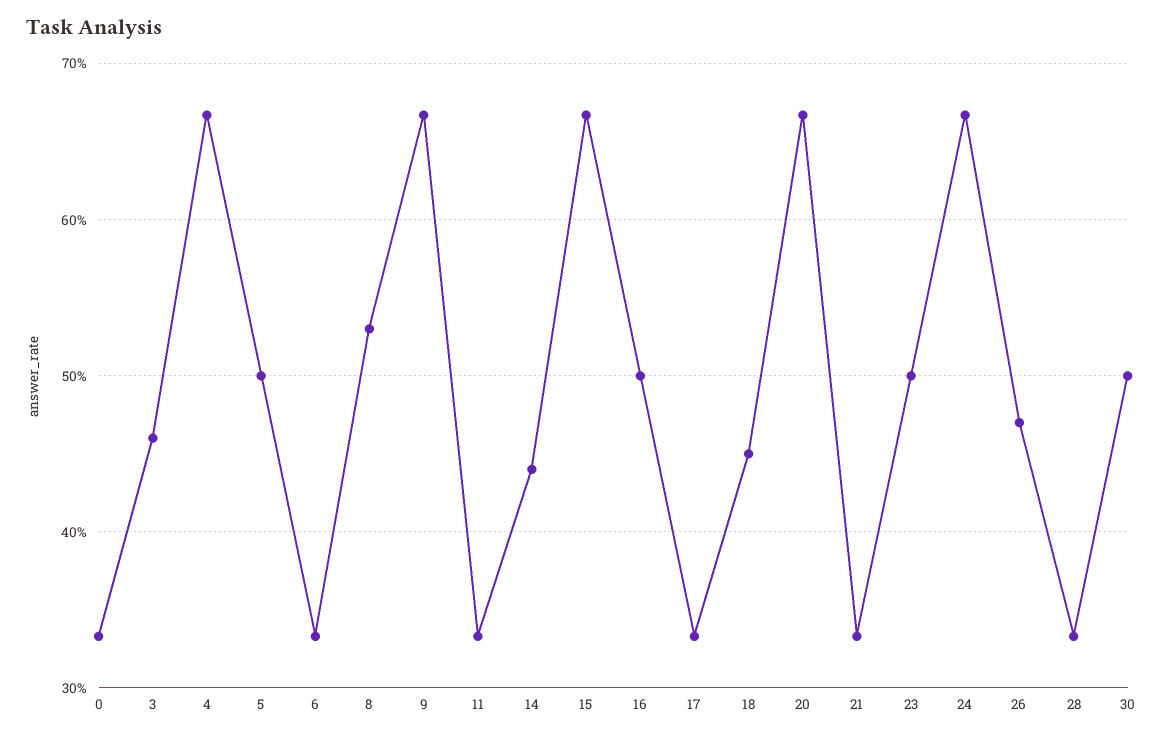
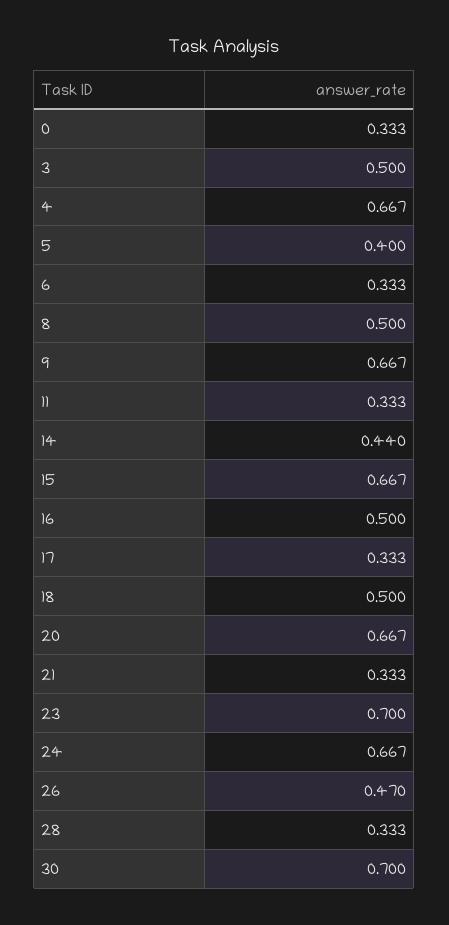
3: 0.46 -> 0.5
5: 0.5 -> 0.4
8: 0.53 -> 0.5
18: 0.45 -> 0.5
23: 0.5 -> 0.7
30: 0.5 -> 0.7

